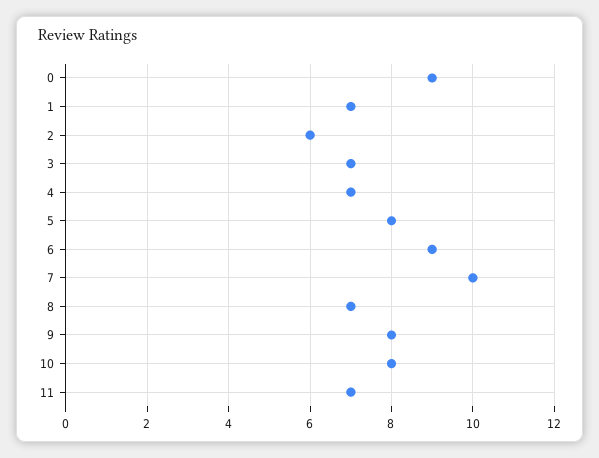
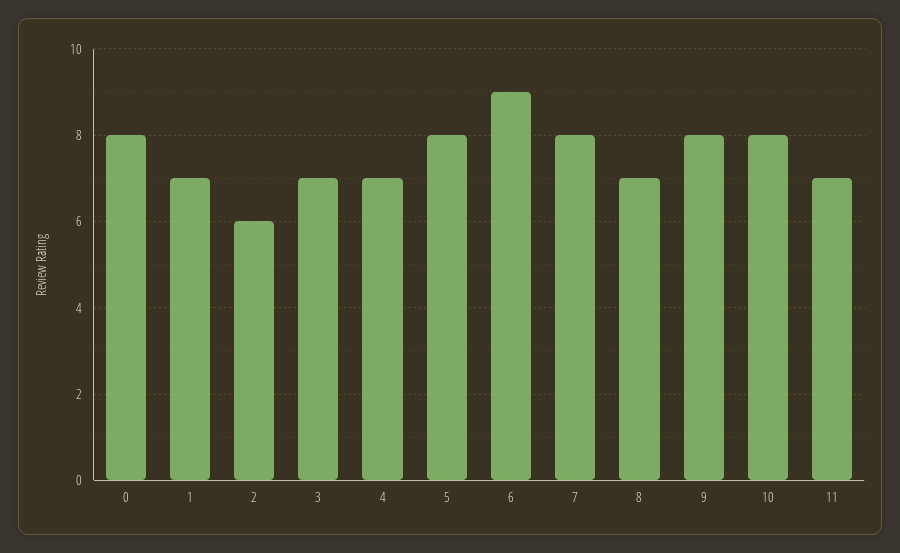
0: 9 -> 8
7: 10 -> 8

